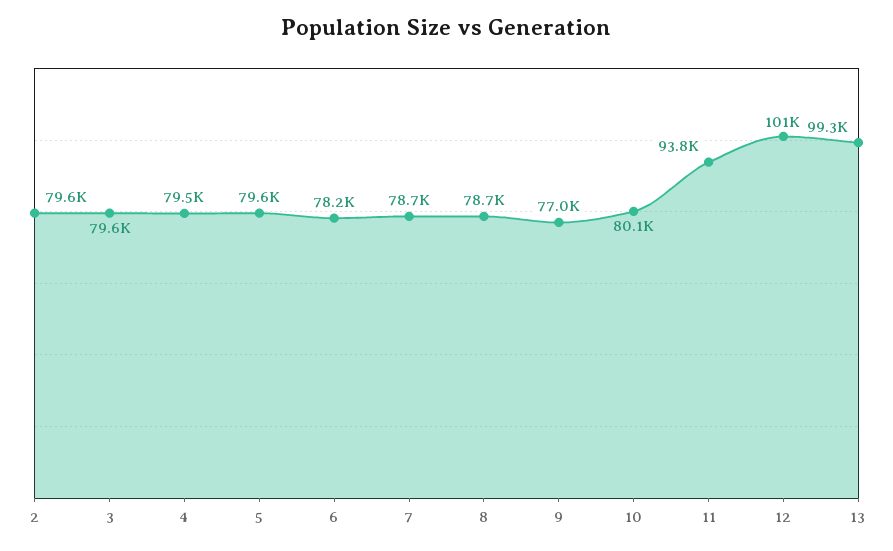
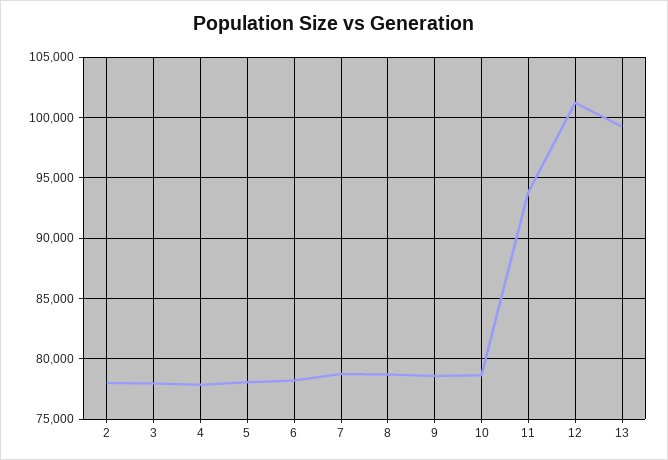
2: 79600 -> 78000
3: 79600 -> 78000
4: 79500 -> 78000
5: 79600 -> 78000
9: 77000 -> 78500
10: 80100 -> 78500

